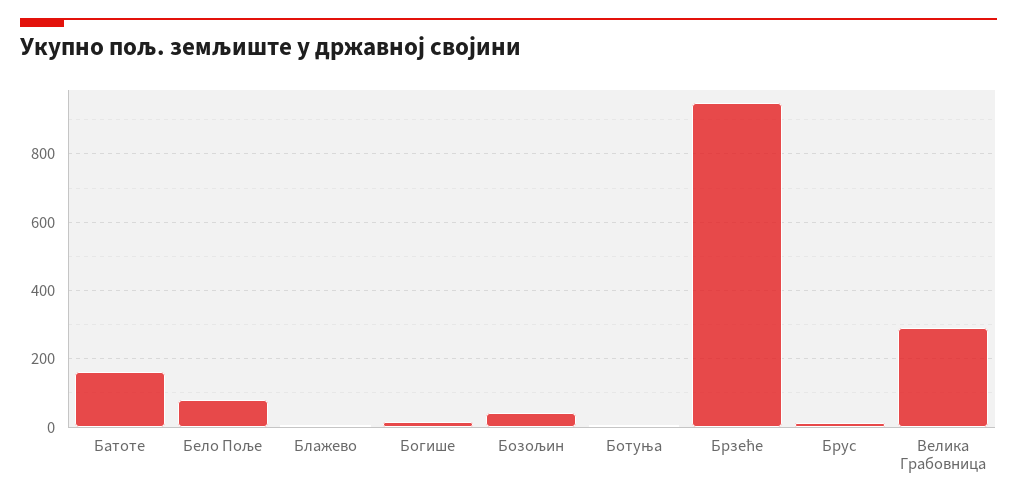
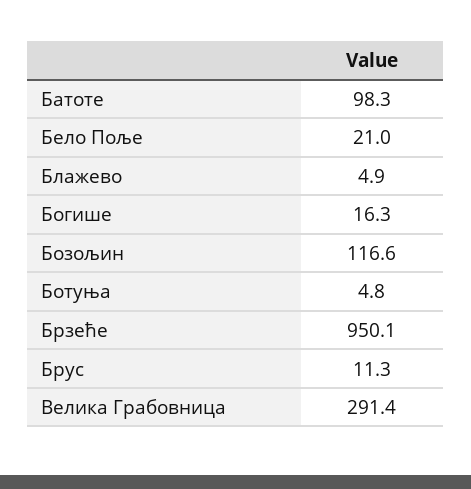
Батоте: 160 -> 98.3
Бело Поље: 80 -> 21
Бозољин: 40 -> 116.6

